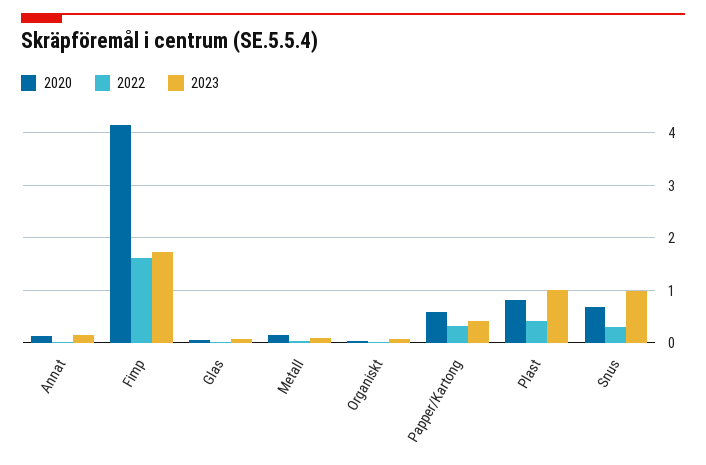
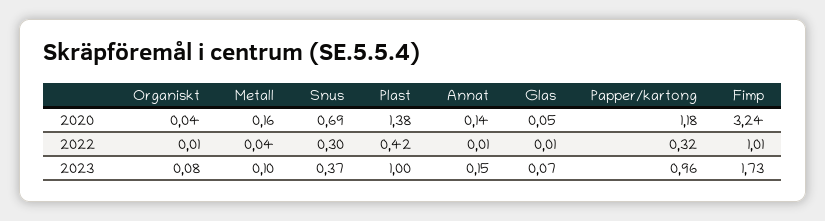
2020, Fimp: 4.2 -> 3.24
2022, Fimp: 1.6 -> 1.01
2020, Papper/Kartong: 0.6 -> 1.18
2023, Papper/Kartong: 0.4 -> 0.96
2020, Plast: 0.8 -> 1.38
2023, Snus: 1 -> 0.37

